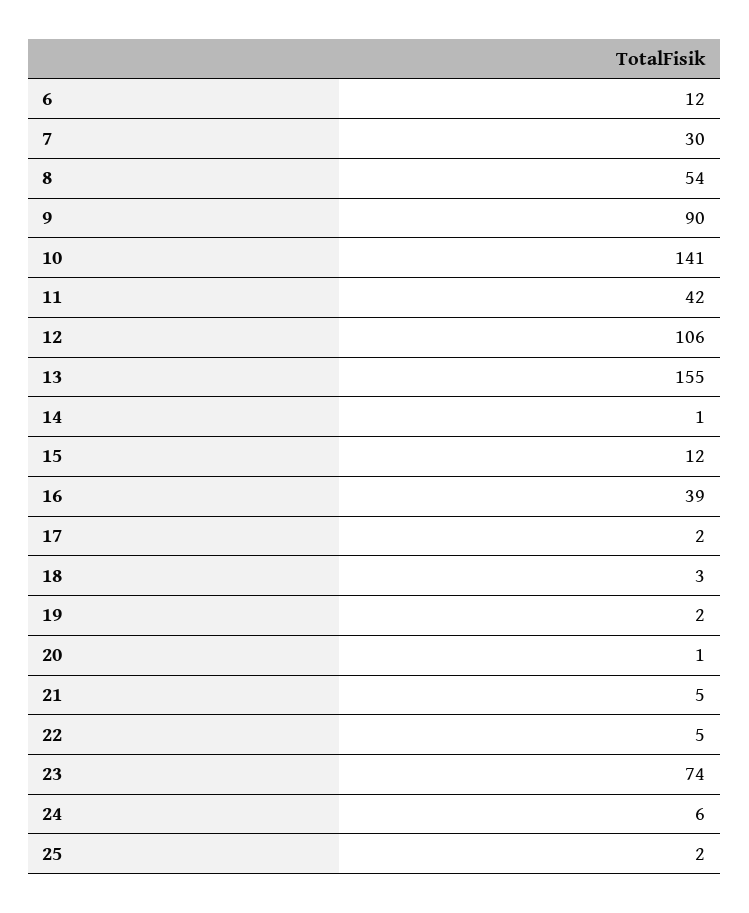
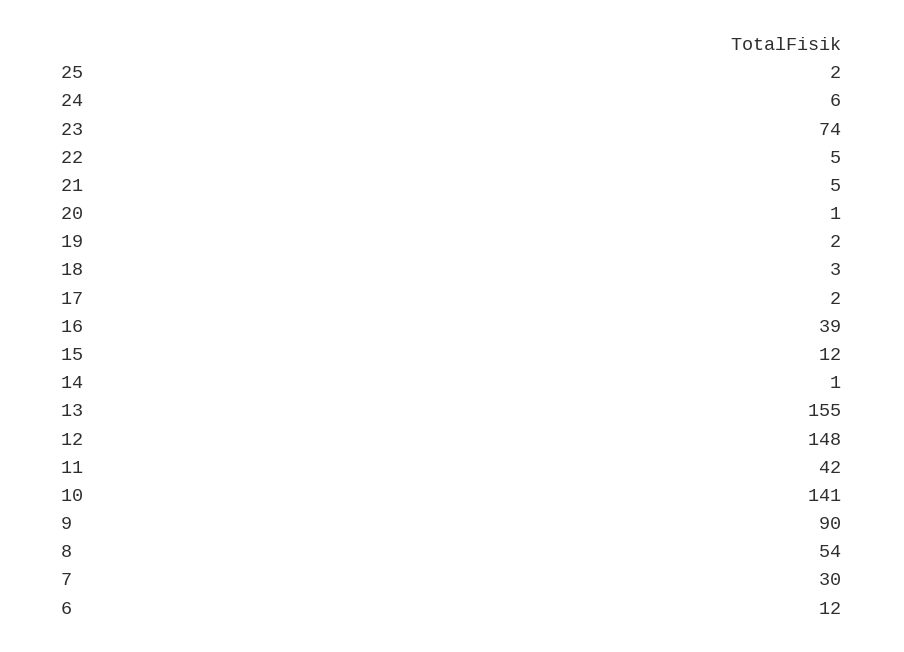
12: 106 -> 148

